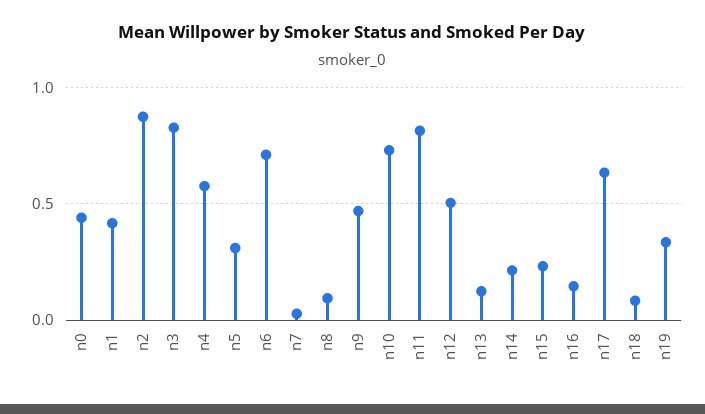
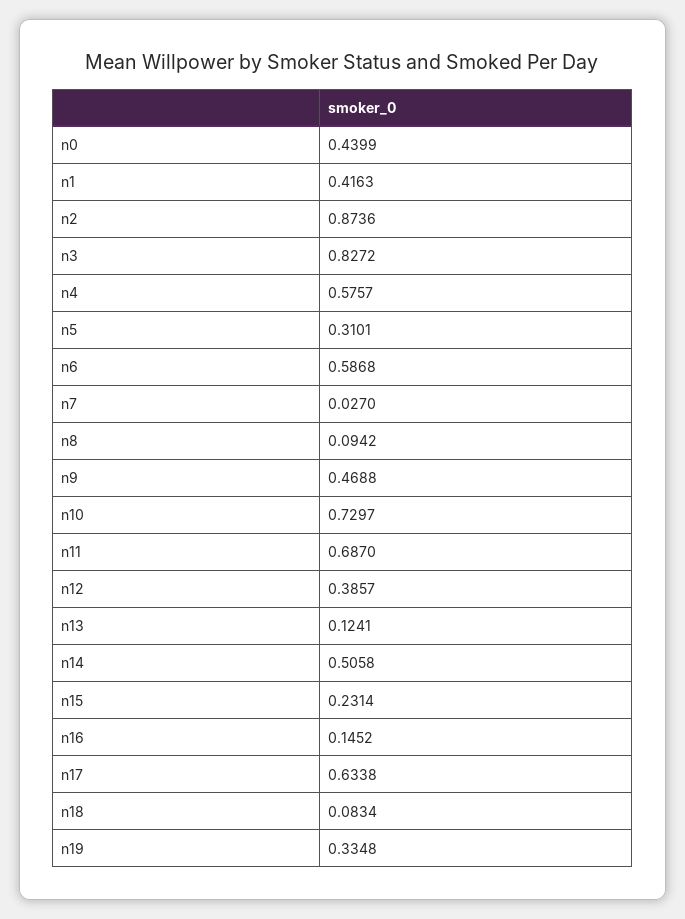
n6: 0.7 -> 0.5868
n11: 0.8 -> 0.687
n12: 0.5 -> 0.3857
n14: 0.2 -> 0.5058

